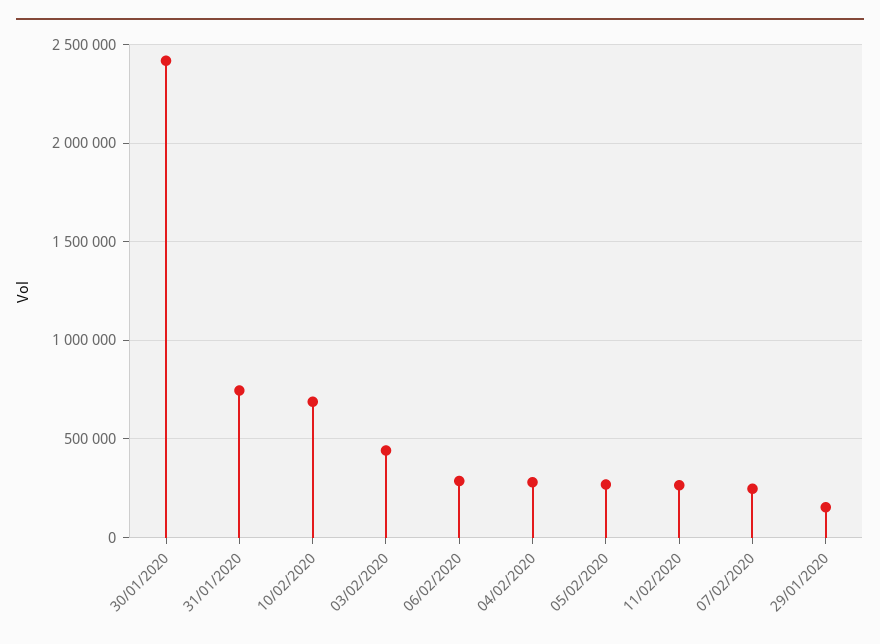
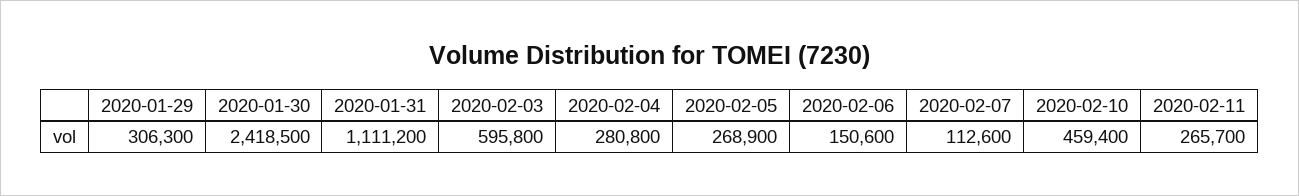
31/01/2020: 750000 -> 1111200
10/02/2020: 700000 -> 459400
03/02/2020: 450000 -> 595800
06/02/2020: 300000 -> 150600
07/02/2020: 250000 -> 112600
29/01/2020: 150000 -> 306300

